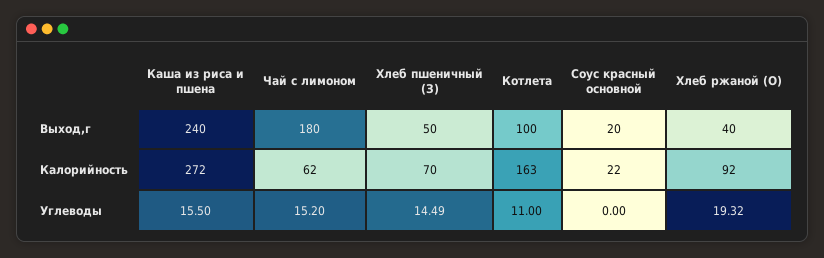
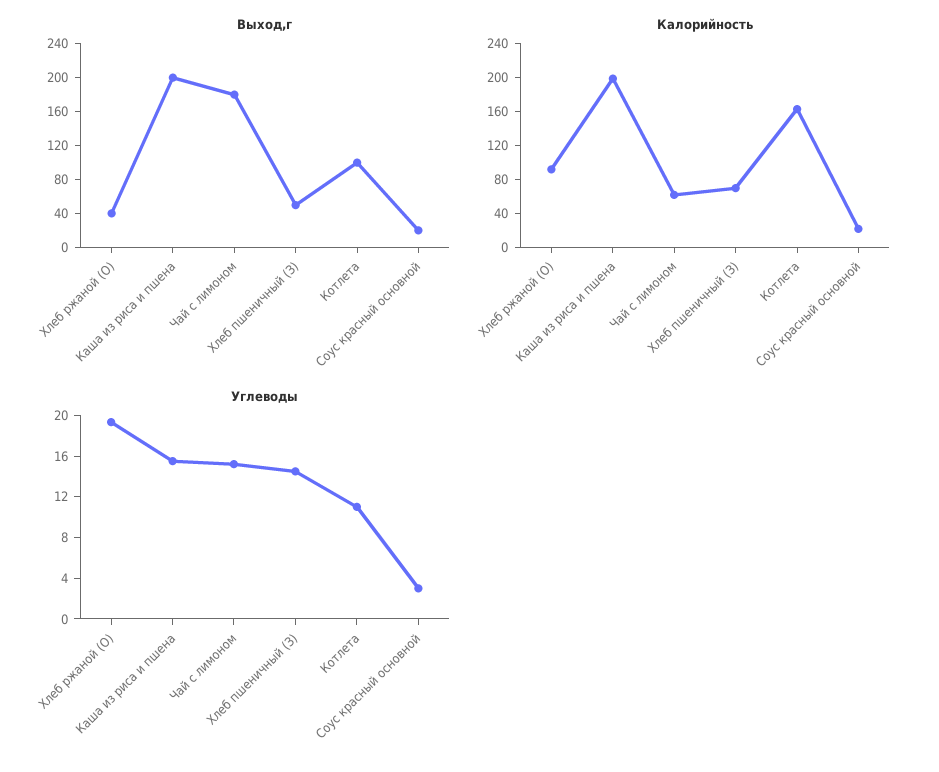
Выход,г, Каша из риса и пшена: 240 -> 200
Калорийность, Каша из риса и пшена: 272 -> 200
Углеводы, Соус красный основной: 0 -> 3

